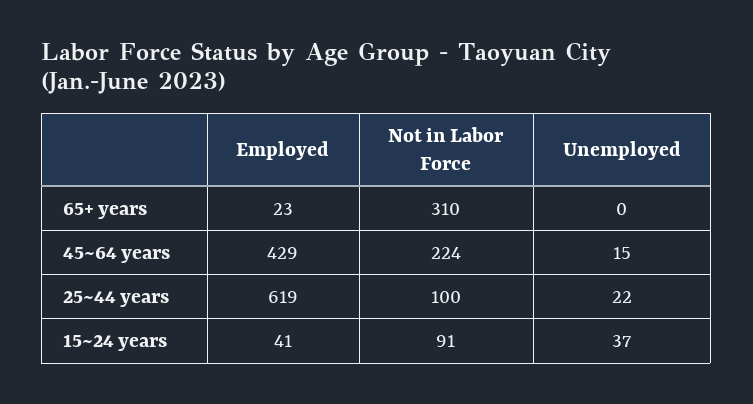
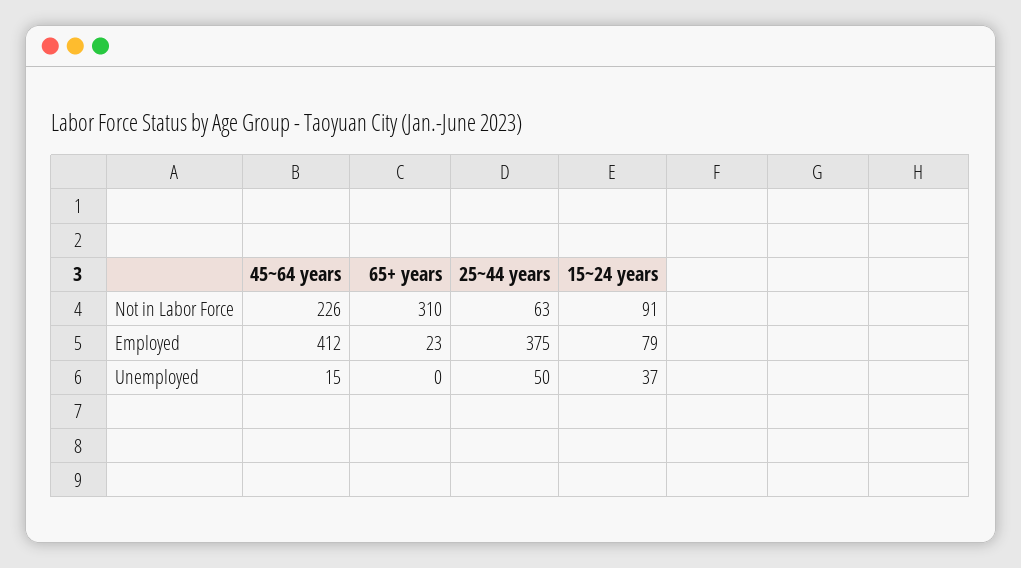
Employed, 45~64 years: 429 -> 412
Not in Labor Force, 45~64 years: 224 -> 226
Employed, 25~44 years: 619 -> 375
Not in Labor Force, 25~44 years: 100 -> 63
Unemployed, 25~44 years: 22 -> 50
Employed, 15~24 years: 41 -> 79

